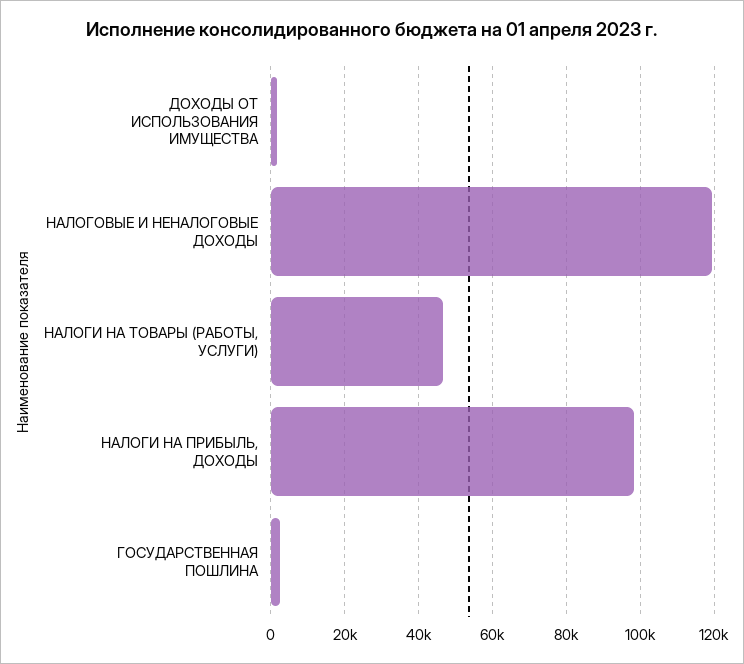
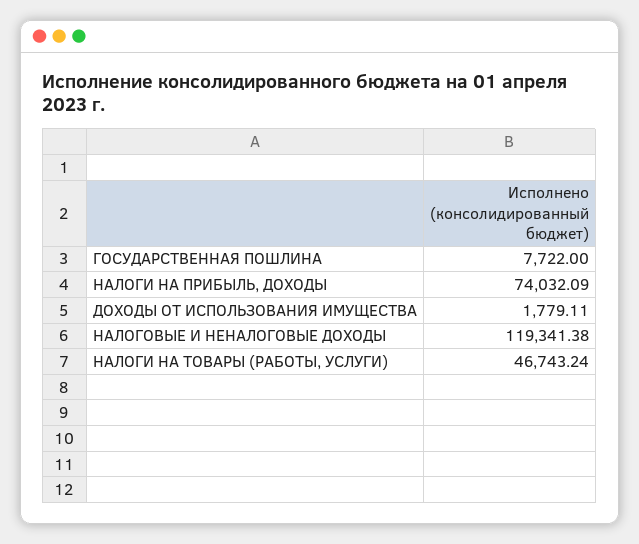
НАЛОГИ НА ПРИБЫЛЬ, ДОХОДЫ: 98000 -> 74032.09
ГОСУДАРСТВЕННАЯ ПОШЛИНА: 2000 -> 7722

